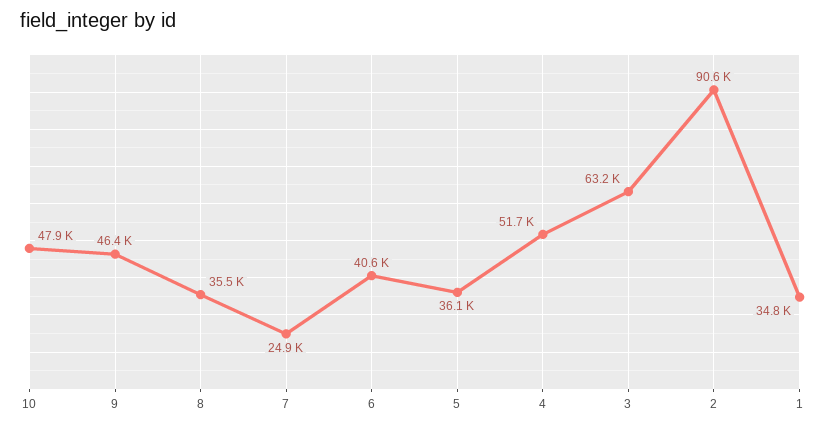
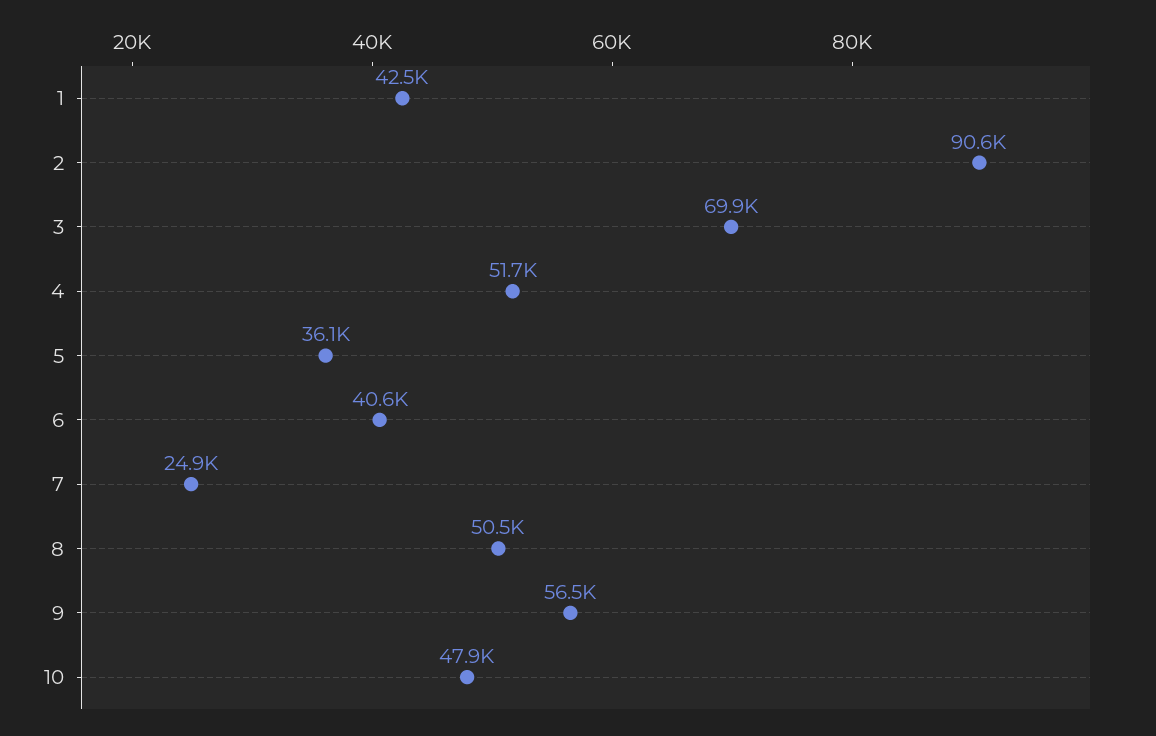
9: 46400 -> 56500
8: 35500 -> 50500
3: 63200 -> 69900
1: 34800 -> 42500

